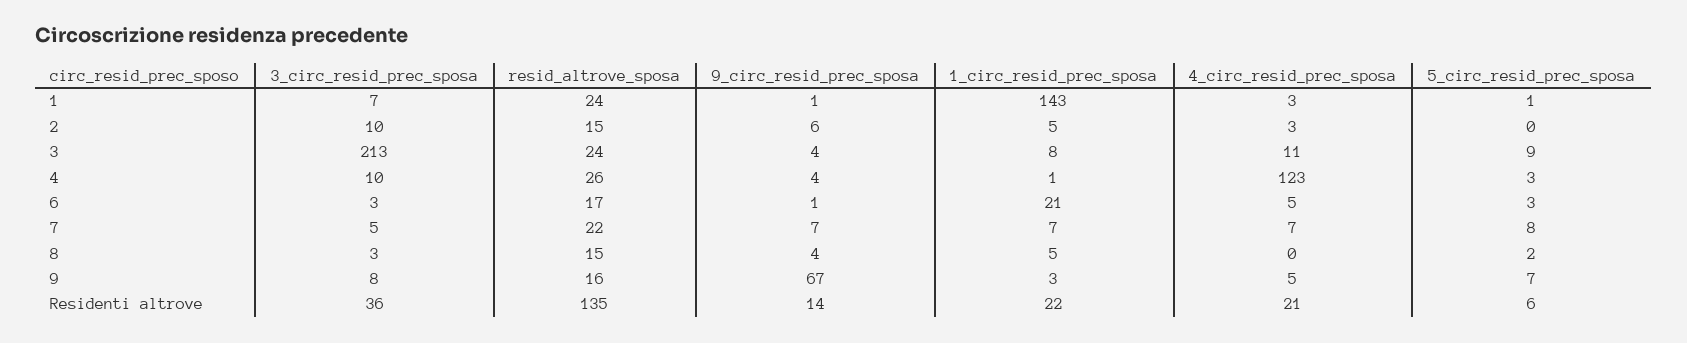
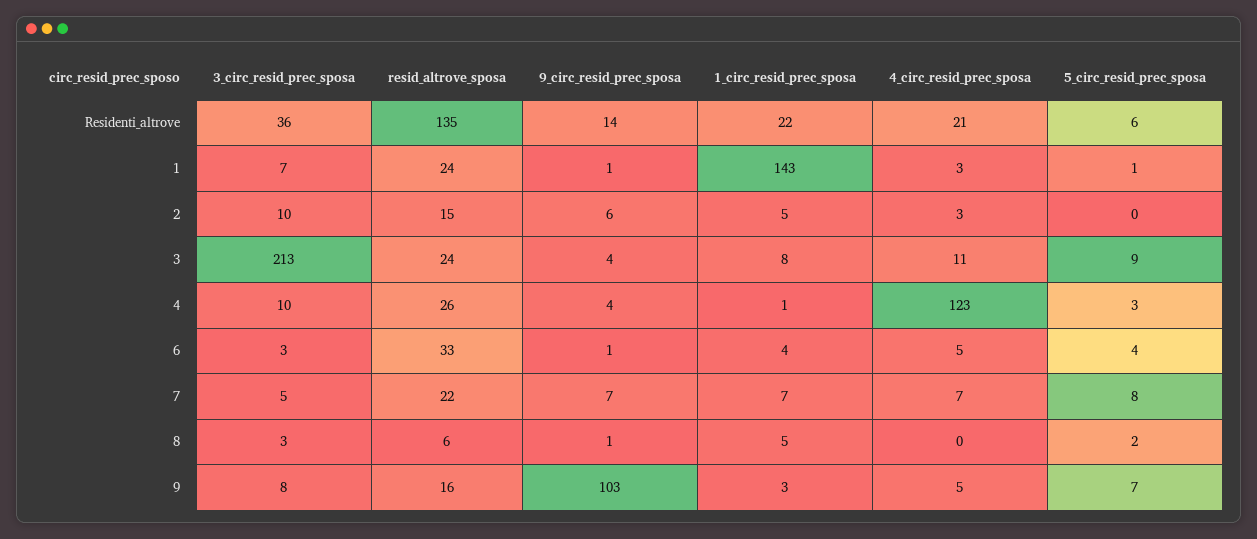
resid_altrove_sposa, 6: 17 -> 33
1_circ_resid_prec_sposa, 6: 21 -> 4
5_circ_resid_prec_sposa, 6: 3 -> 4
resid_altrove_sposa, 8: 15 -> 6
9_circ_resid_prec_sposa, 8: 4 -> 1
9_circ_resid_prec_sposa, 9: 67 -> 103

